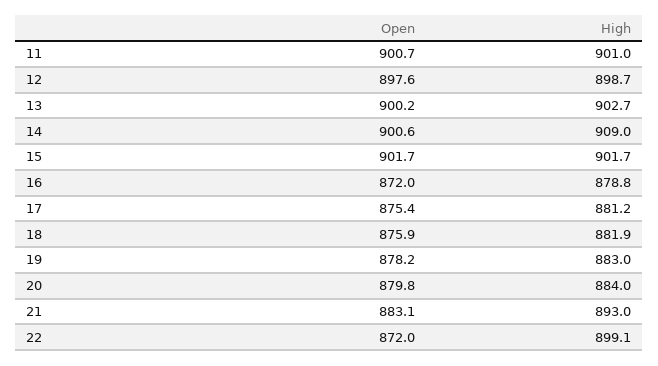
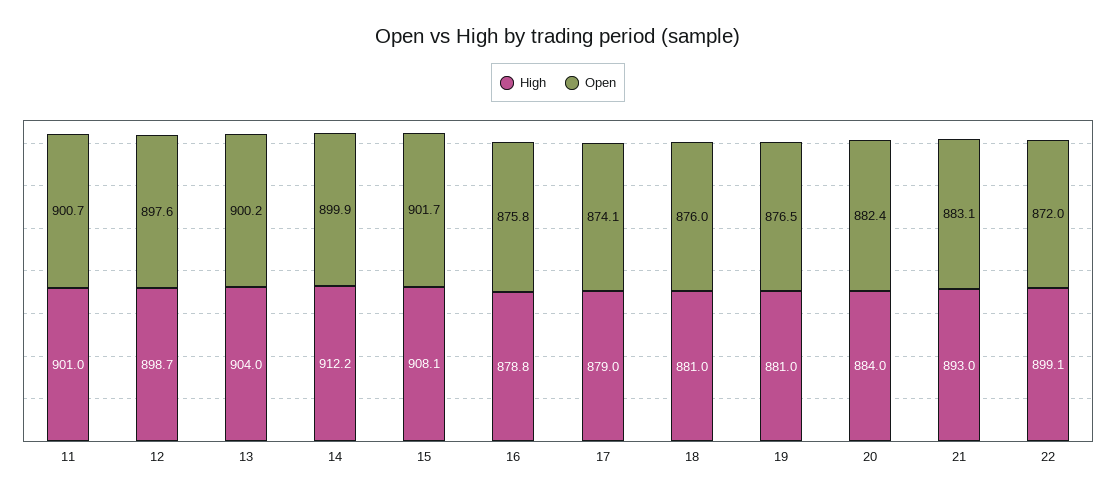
High, 13: 902.7 -> 904
Open, 14: 900.6 -> 899.9
High, 14: 909 -> 912.2
High, 15: 901.7 -> 908.1
Open, 16: 872 -> 875.8
Open, 17: 875.4 -> 874.1
High, 17: 881.2 -> 879
Open, 18: 875.9 -> 876
High, 18: 881.9 -> 881
Open, 19: 878.2 -> 876.5
High, 19: 883 -> 881
Open, 20: 879.8 -> 882.4

